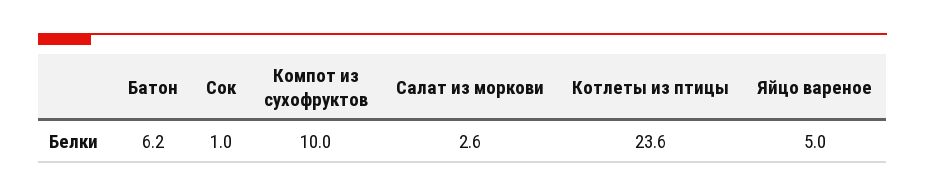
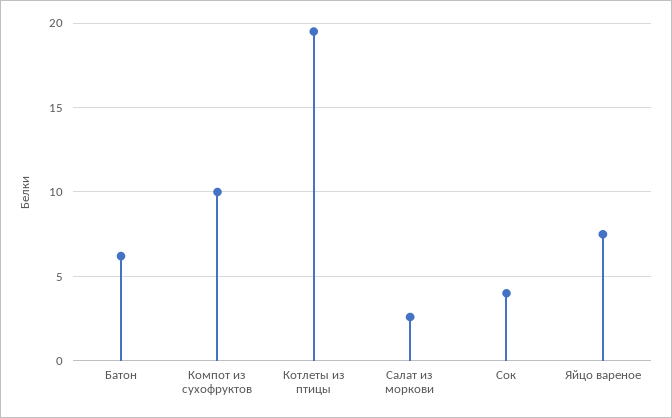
Сок: 1 -> 4
Котлеты из птицы: 23.6 -> 19.5
Яйцо вареное: 5 -> 7.5

